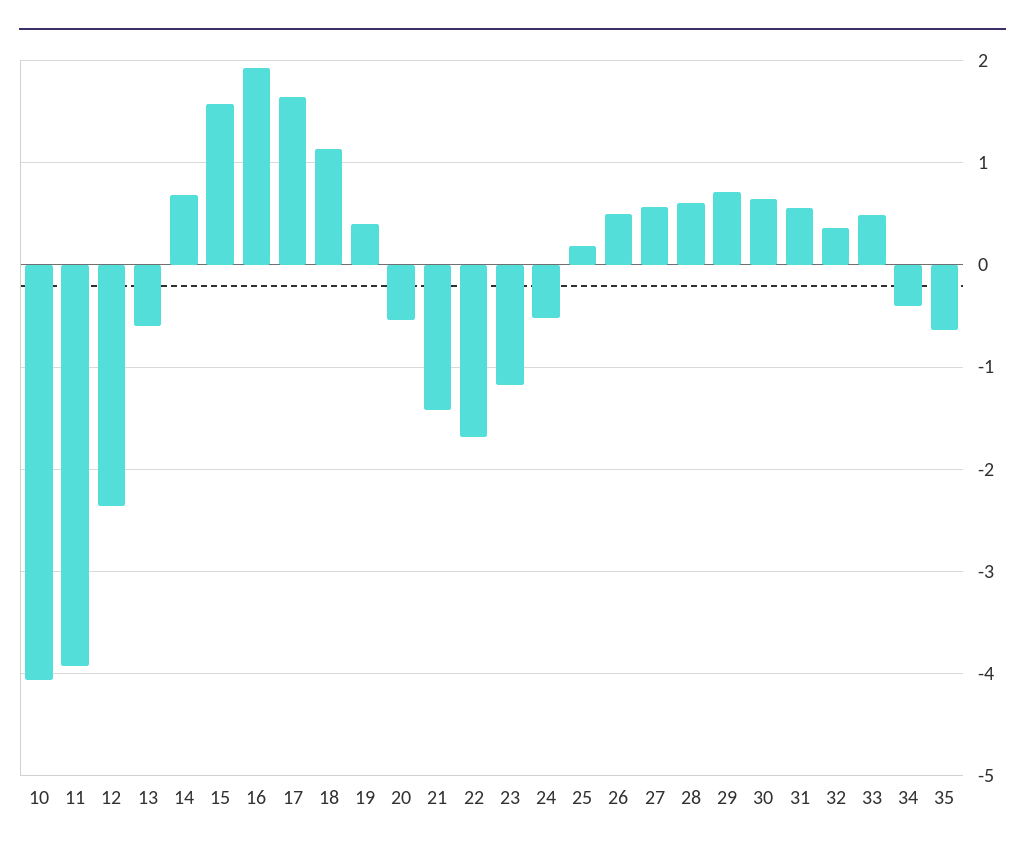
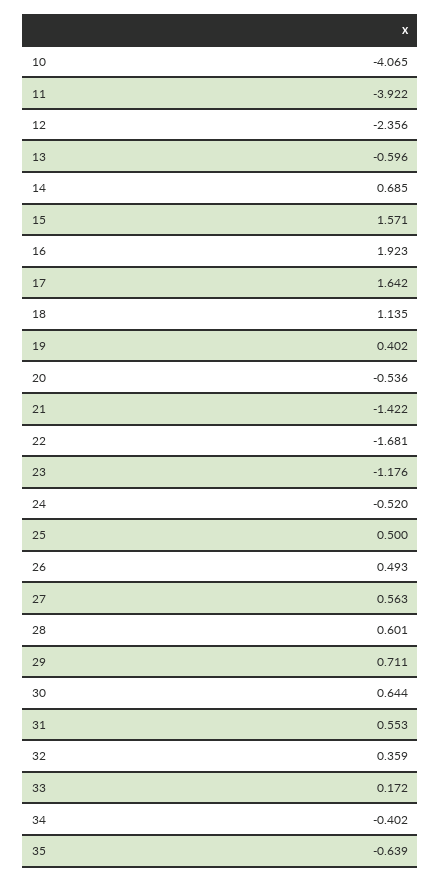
25: 0.2 -> 0.5
33: 0.5 -> 0.172

